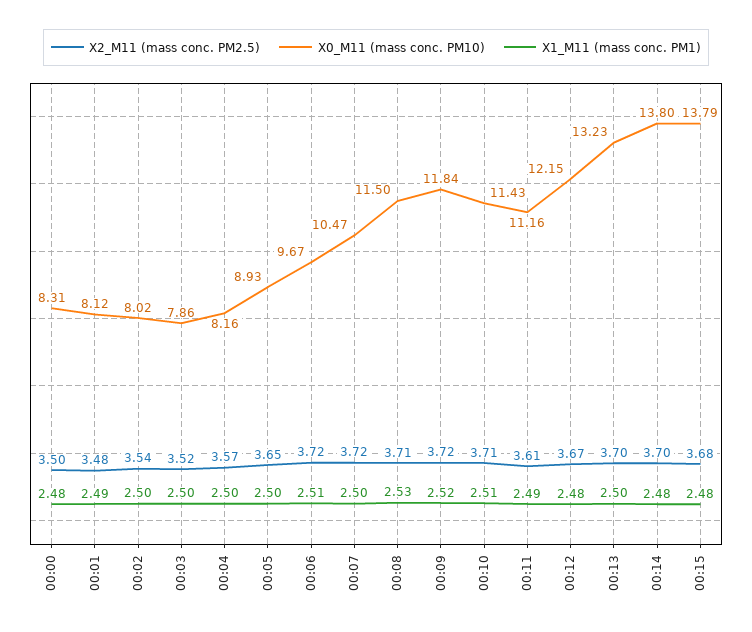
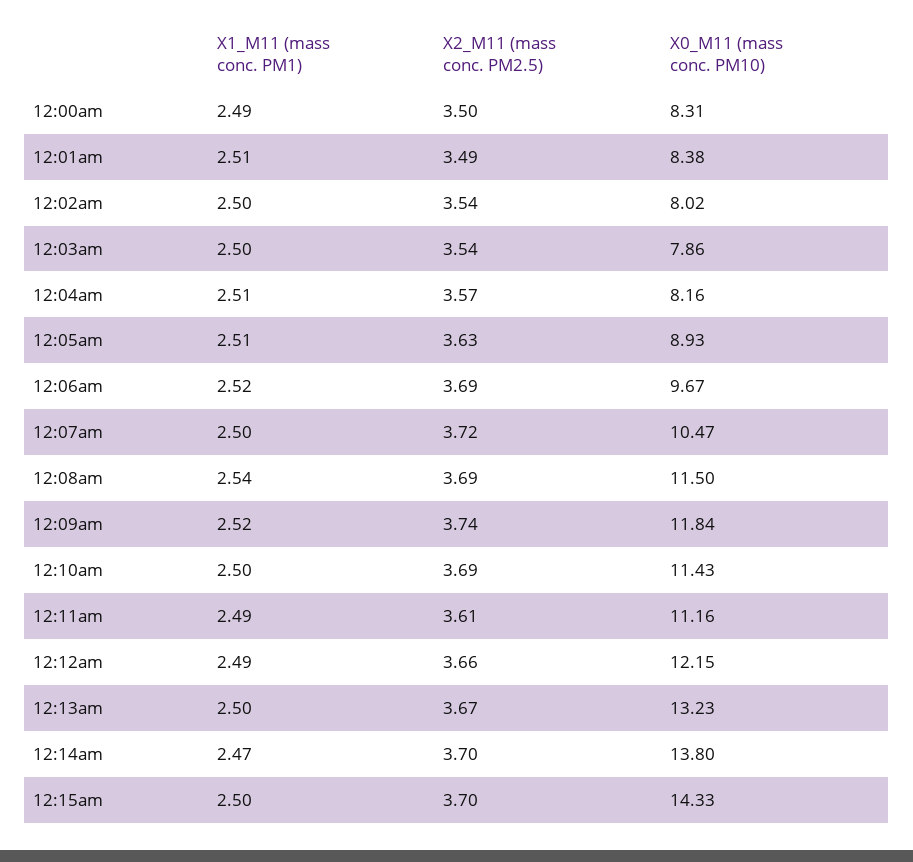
X1_M11 (mass conc. PM1), 00:00: 2.48 -> 2.49
X2_M11 (mass conc. PM2.5), 00:01: 3.48 -> 3.49
X0_M11 (mass conc. PM10), 00:01: 8.12 -> 8.38
X1_M11 (mass conc. PM1), 00:01: 2.49 -> 2.51
X2_M11 (mass conc. PM2.5), 00:03: 3.52 -> 3.54
X1_M11 (mass conc. PM1), 00:04: 2.5 -> 2.51
X2_M11 (mass conc. PM2.5), 00:05: 3.65 -> 3.63
X1_M11 (mass conc. PM1), 00:05: 2.5 -> 2.51
X2_M11 (mass conc. PM2.5), 00:06: 3.72 -> 3.69
X1_M11 (mass conc. PM1), 00:06: 2.51 -> 2.52
X2_M11 (mass conc. PM2.5), 00:08: 3.71 -> 3.69
X1_M11 (mass conc. PM1), 00:08: 2.53 -> 2.54
X2_M11 (mass conc. PM2.5), 00:09: 3.72 -> 3.74
X2_M11 (mass conc. PM2.5), 00:10: 3.71 -> 3.69
X1_M11 (mass conc. PM1), 00:10: 2.51 -> 2.5
X2_M11 (mass conc. PM2.5), 00:12: 3.67 -> 3.66
X1_M11 (mass conc. PM1), 00:12: 2.48 -> 2.49
X2_M11 (mass conc. PM2.5), 00:13: 3.7 -> 3.67
X1_M11 (mass conc. PM1), 00:14: 2.48 -> 2.47
X2_M11 (mass conc. PM2.5), 00:15: 3.68 -> 3.7
X0_M11 (mass conc. PM10), 00:15: 13.79 -> 14.33
X1_M11 (mass conc. PM1), 00:15: 2.48 -> 2.5

